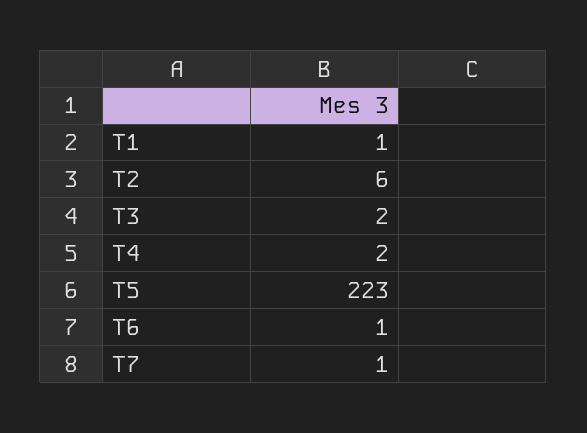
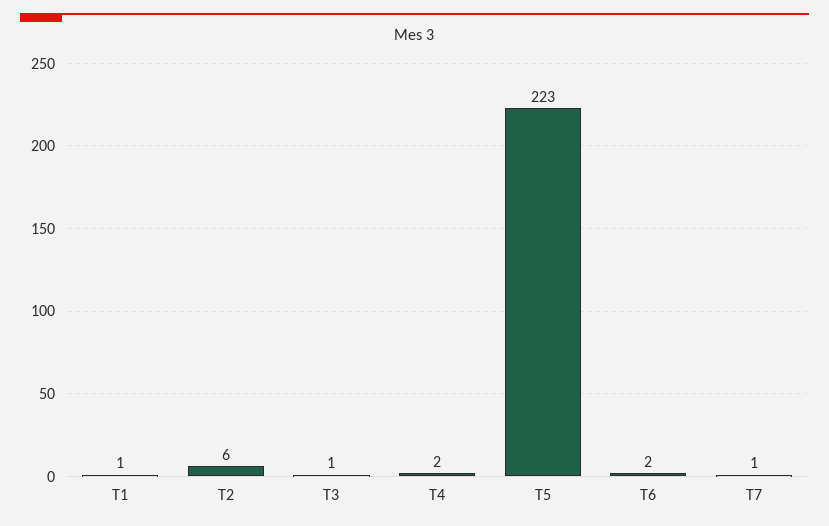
T3: 2 -> 1
T6: 1 -> 2

